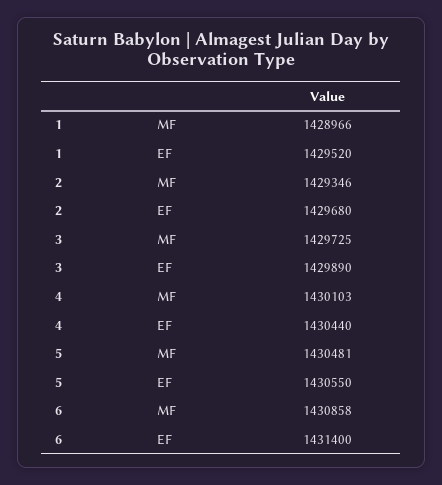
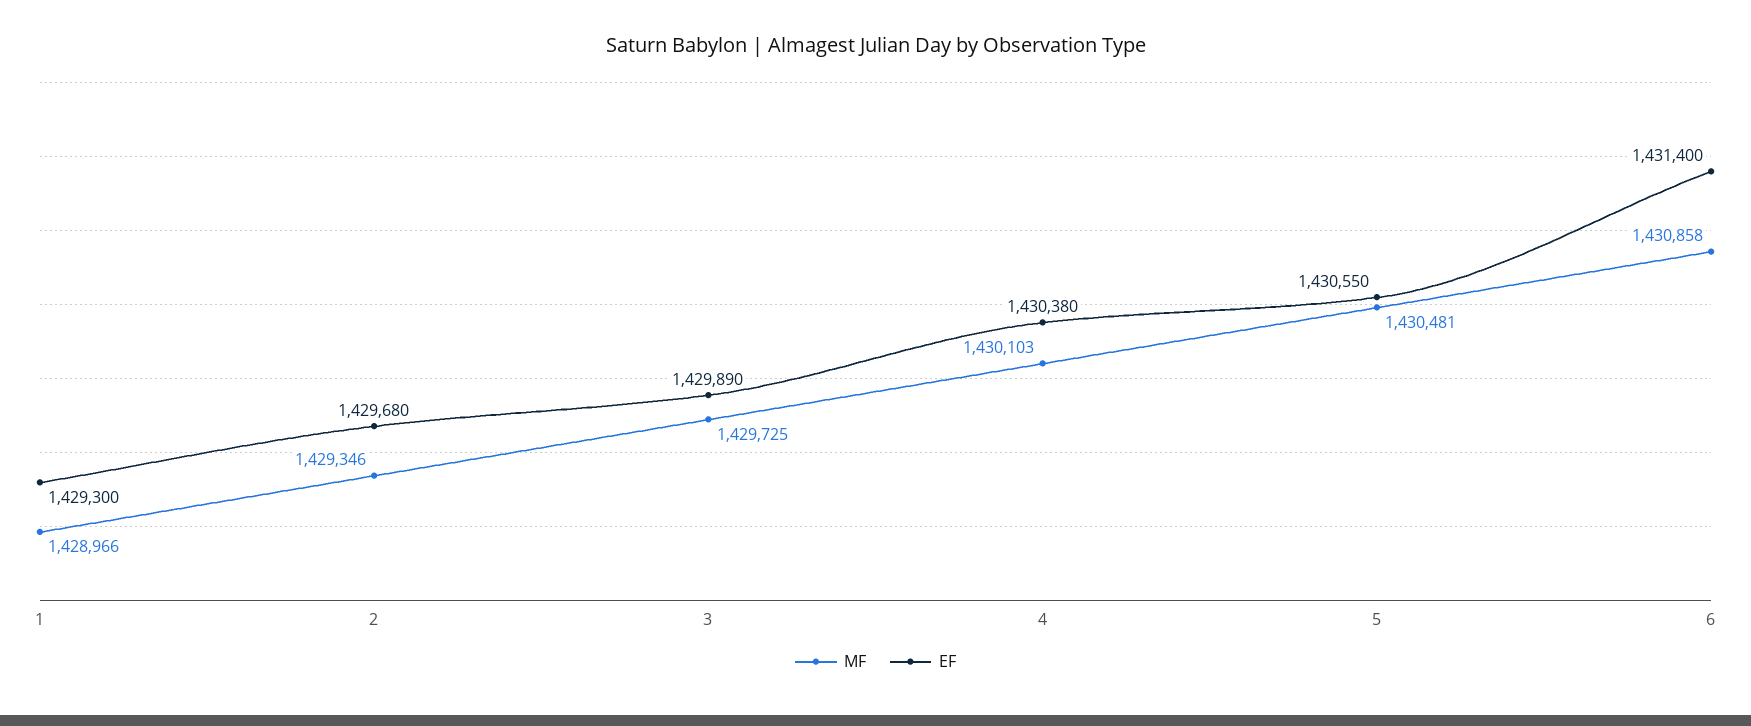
EF, 1: 1429520 -> 1429300
EF, 4: 1430440 -> 1430380

